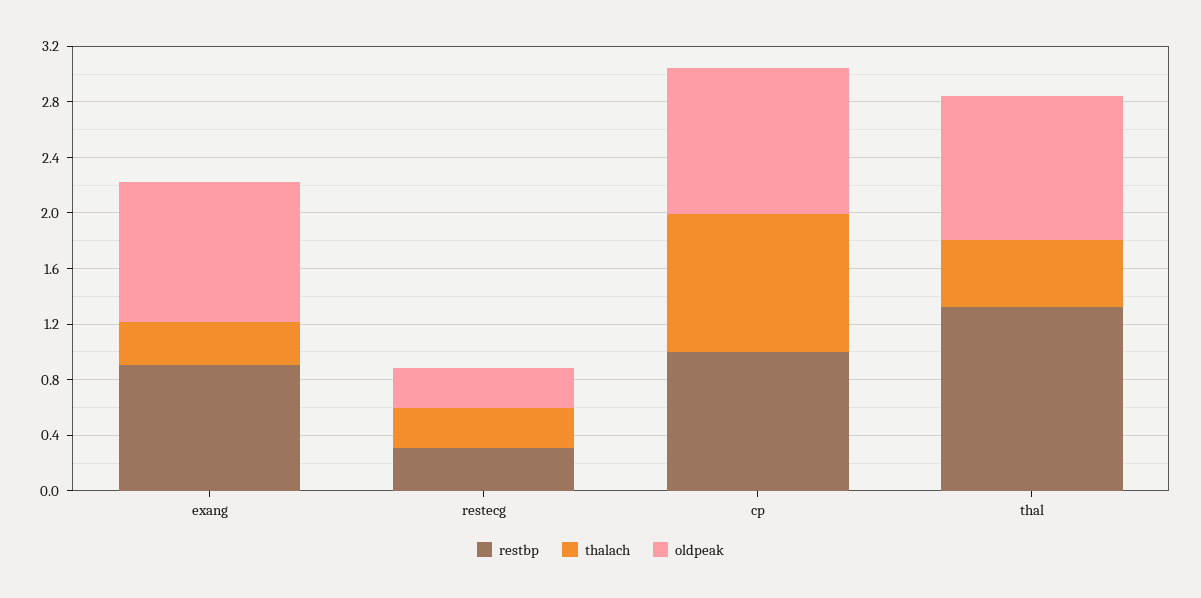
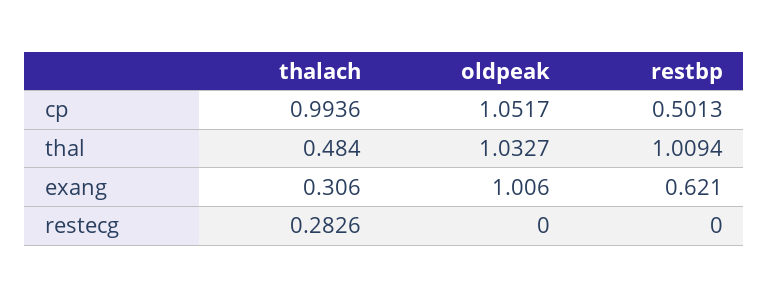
restbp, exang: 0.9 -> 0.621
restbp, restecg: 0.3 -> 0
oldpeak, restecg: 0.3 -> 0
restbp, cp: 1 -> 0.5013
restbp, thal: 1.3 -> 1.0094

